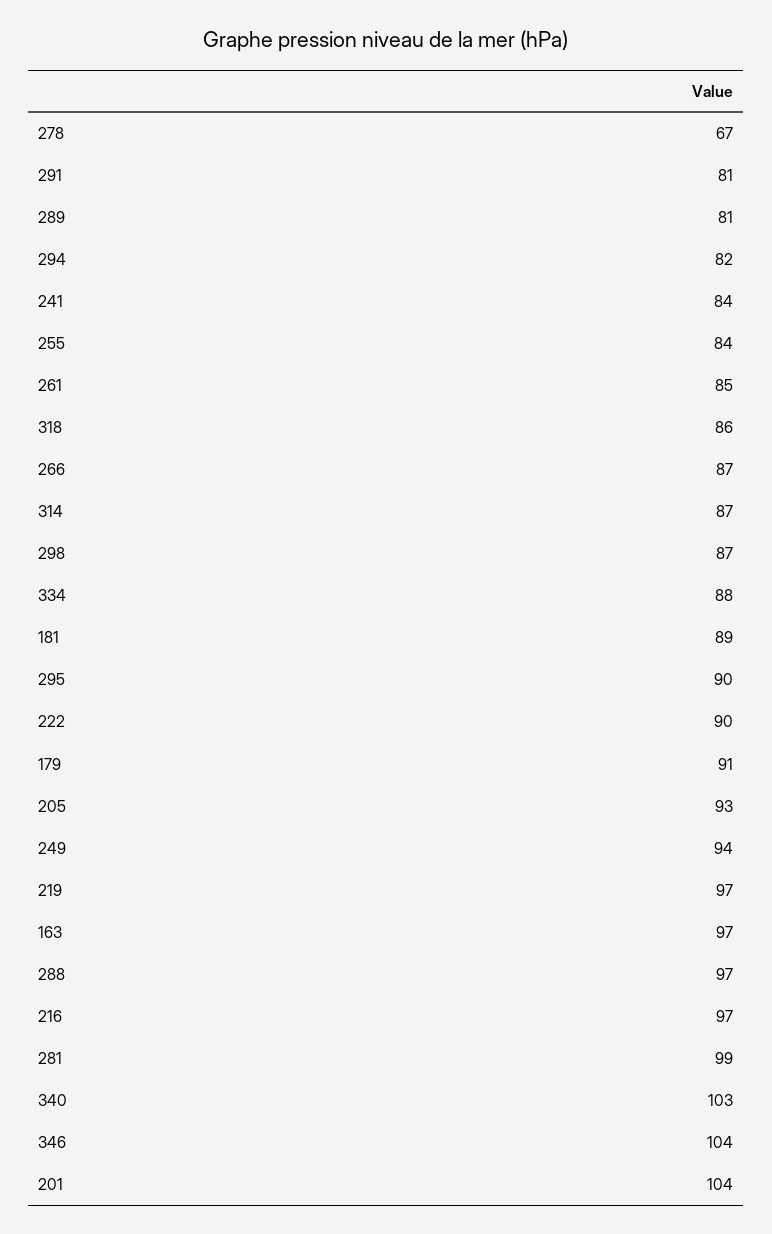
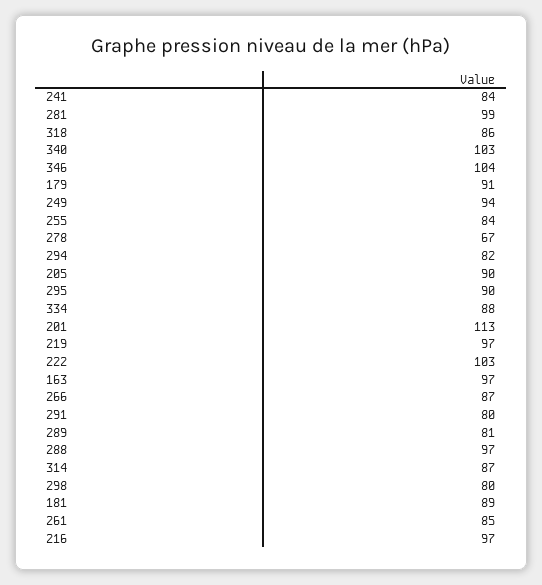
291: 81 -> 80
298: 87 -> 80
222: 90 -> 103
205: 93 -> 90
201: 104 -> 113

